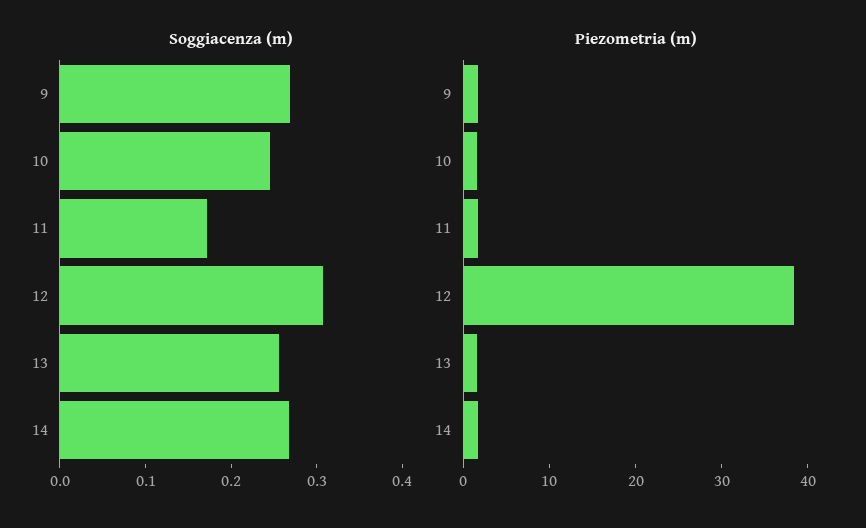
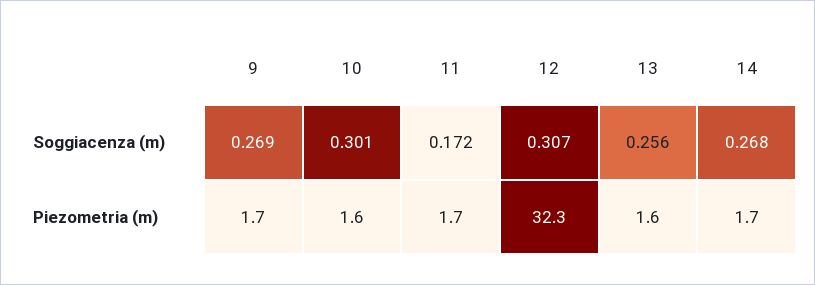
Soggiacenza (m), 10: 0.24 -> 0.301
Piezometria (m), 12: 38 -> 32.3

